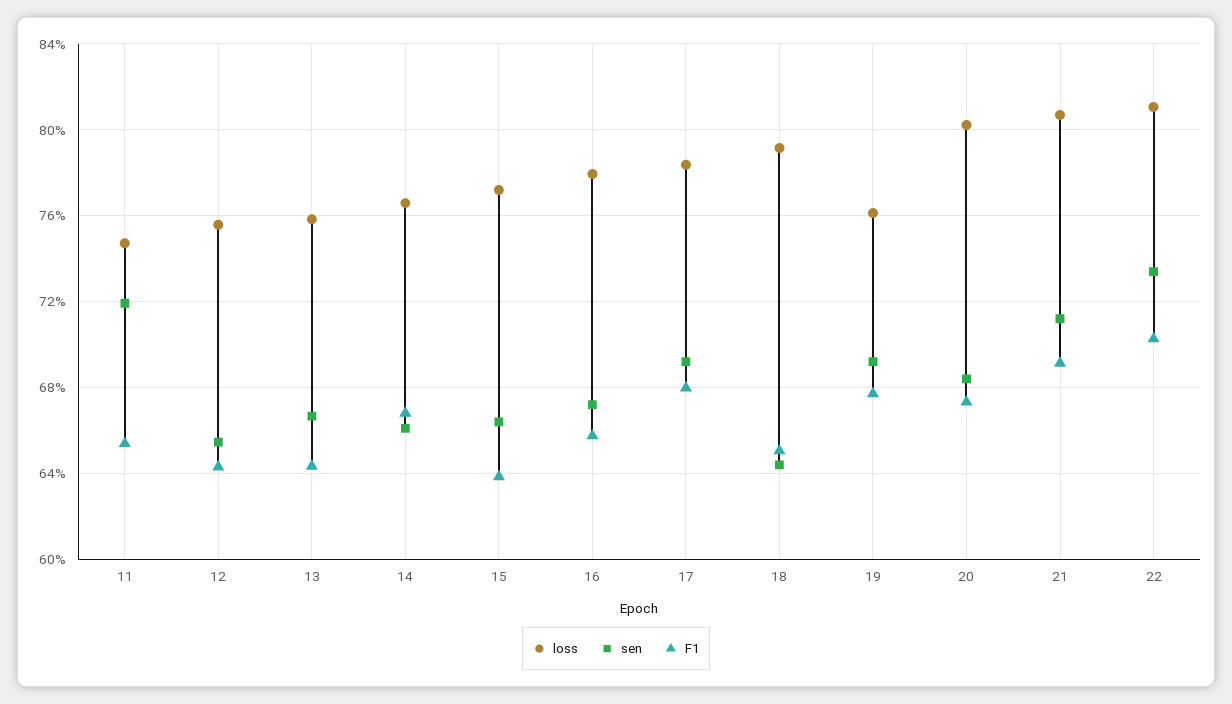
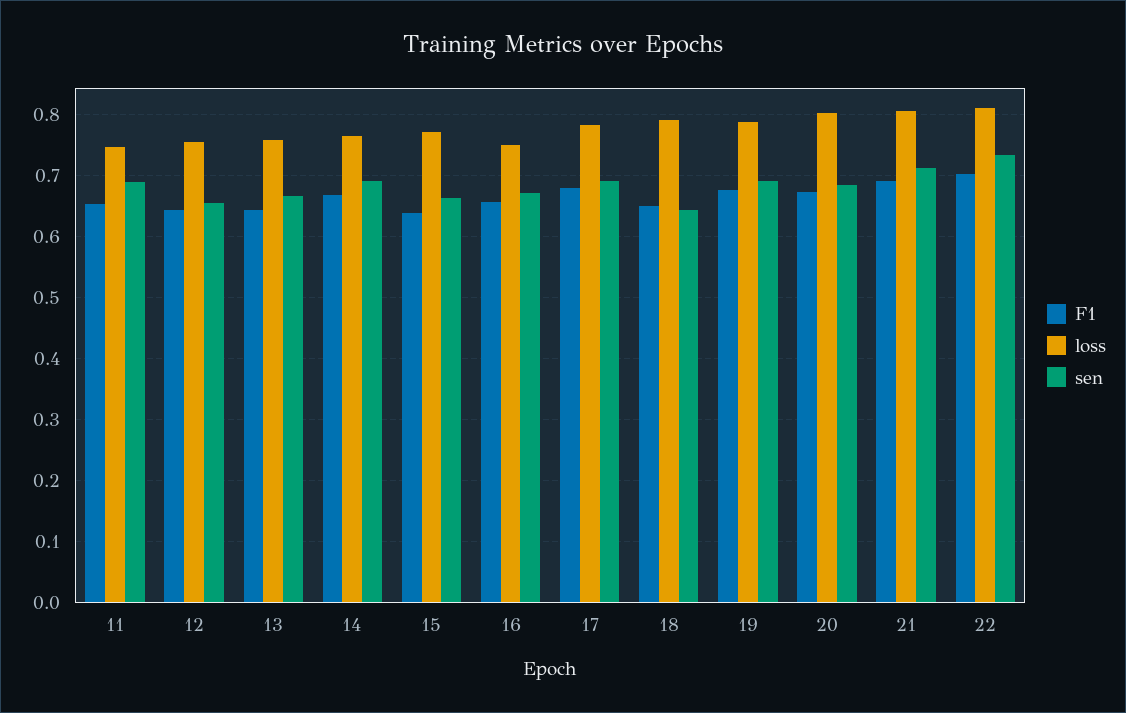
sen, 11: 0.72 -> 0.69
sen, 14: 0.66 -> 0.69
loss, 16: 0.78 -> 0.75
loss, 19: 0.76 -> 0.79

